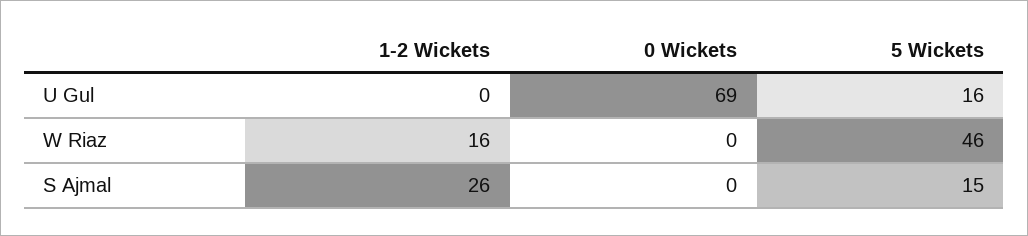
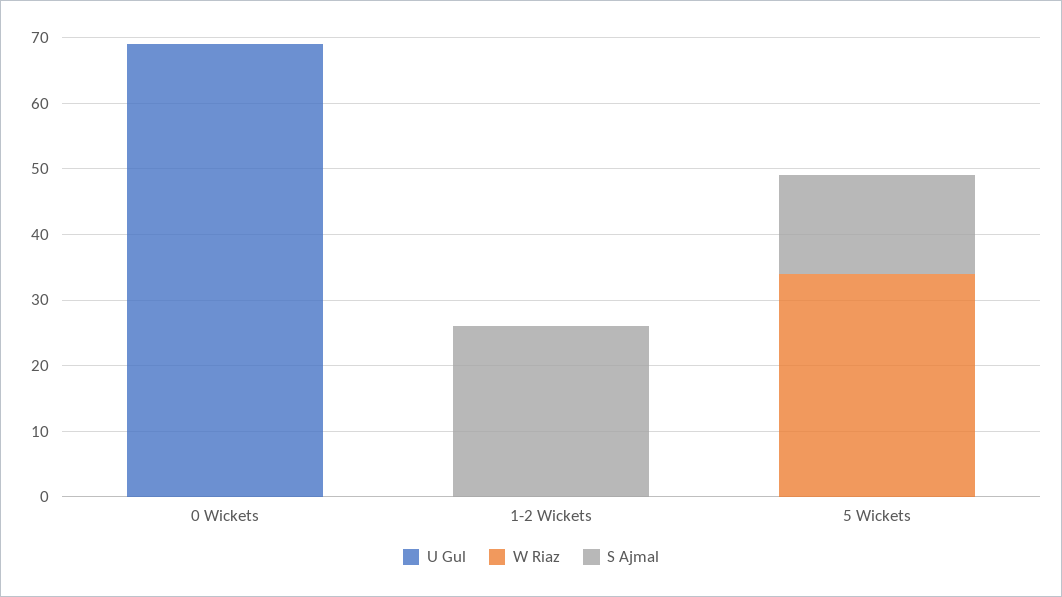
U Gul, 5 Wickets: 16 -> 0
W Riaz, 1-2 Wickets: 16 -> 0
W Riaz, 5 Wickets: 46 -> 35

